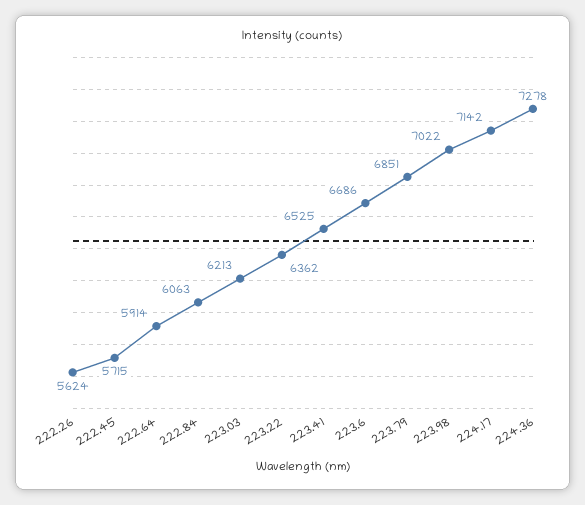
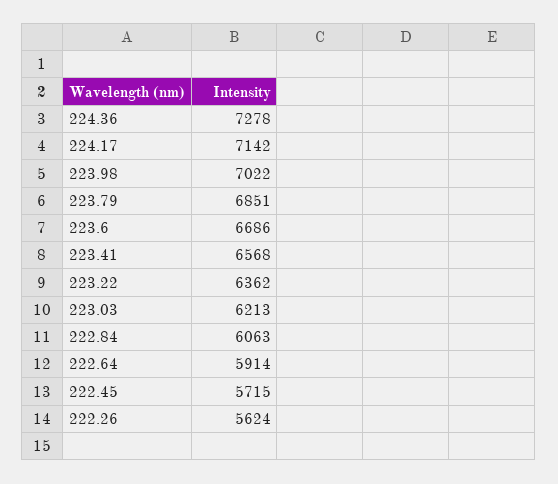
223.41: 6525 -> 6568

